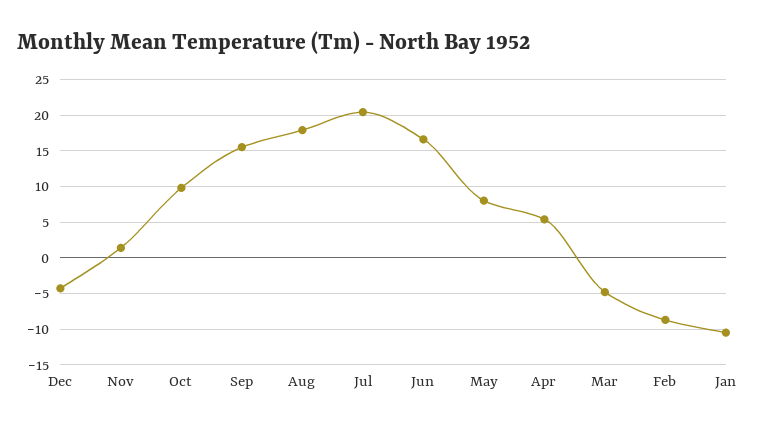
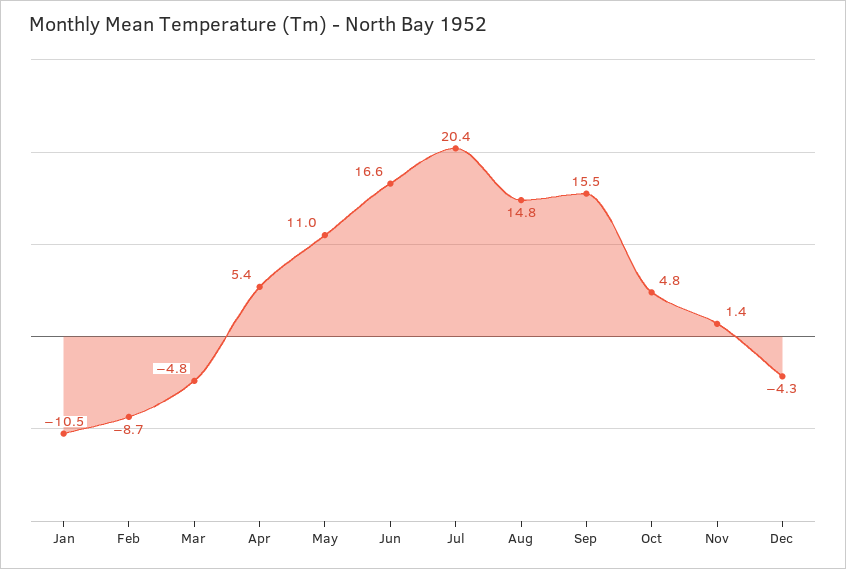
Oct: 10 -> 4.8
Aug: 18 -> 14.8
May: 8 -> 11

